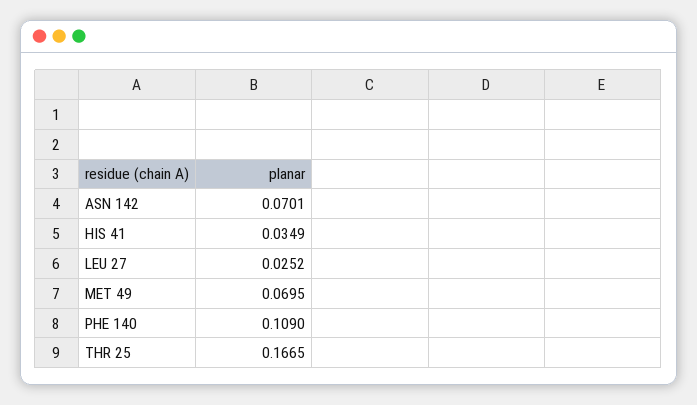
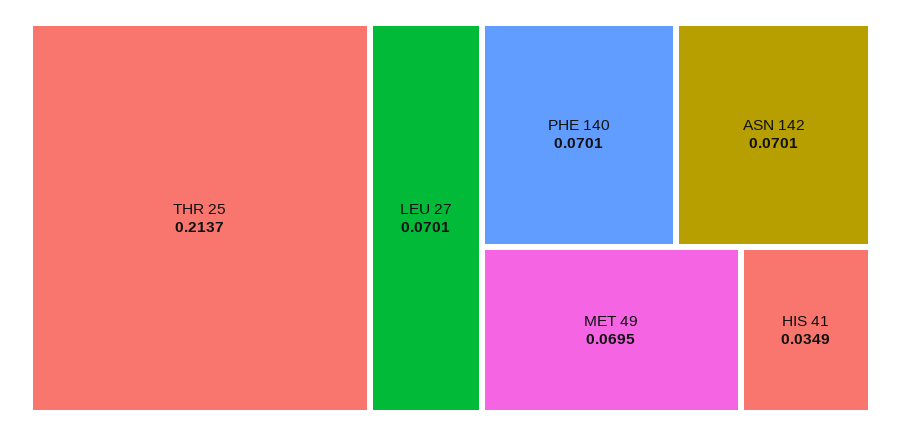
LEU 27: 0.0252 -> 0.0701
PHE 140: 0.109 -> 0.0701
THR 25: 0.1665 -> 0.2137

